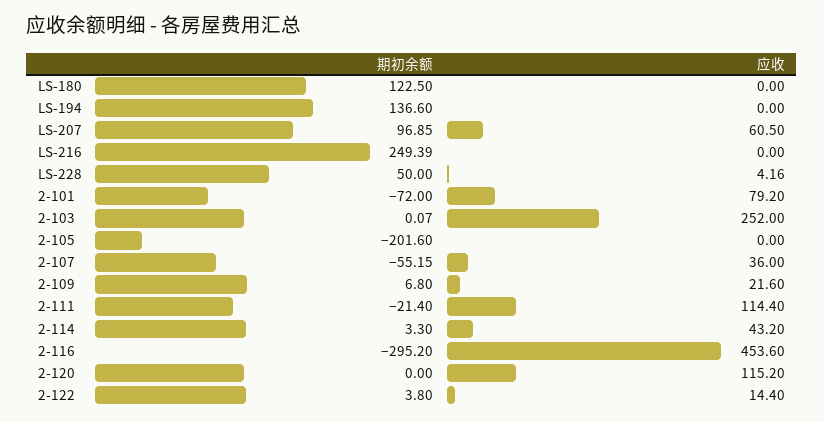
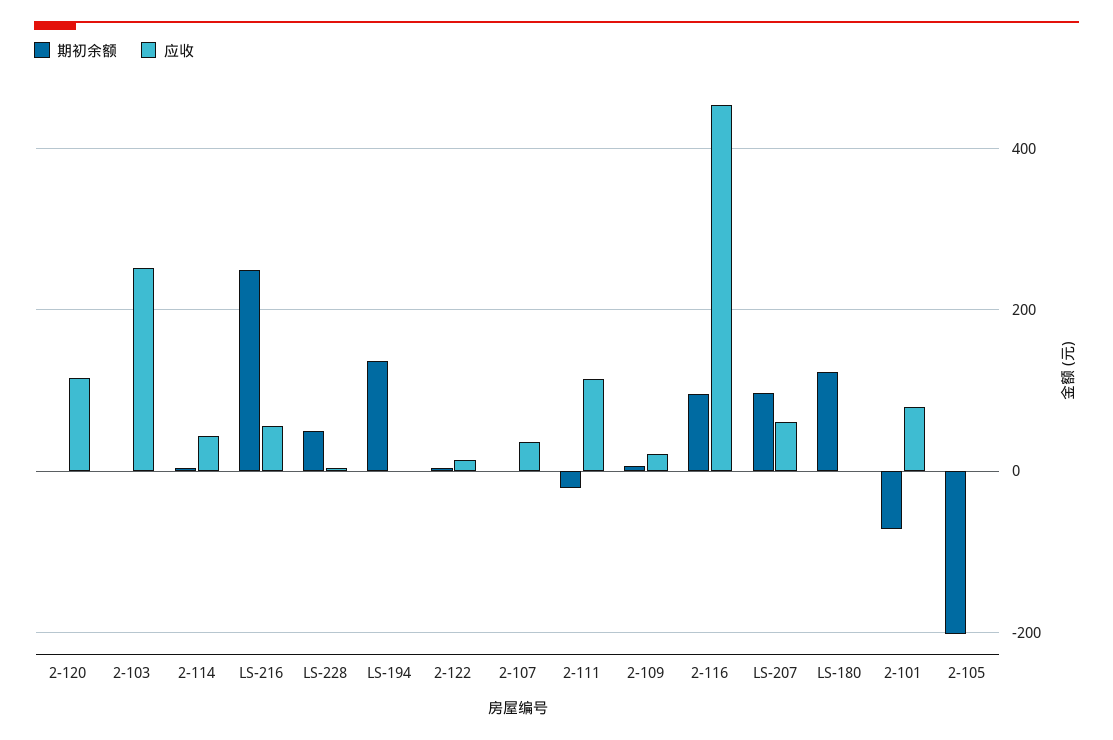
应收, LS-216: 0 -> 60
期初余额, 2-107: -55.15 -> 0
期初余额, 2-116: -295.2 -> 100

